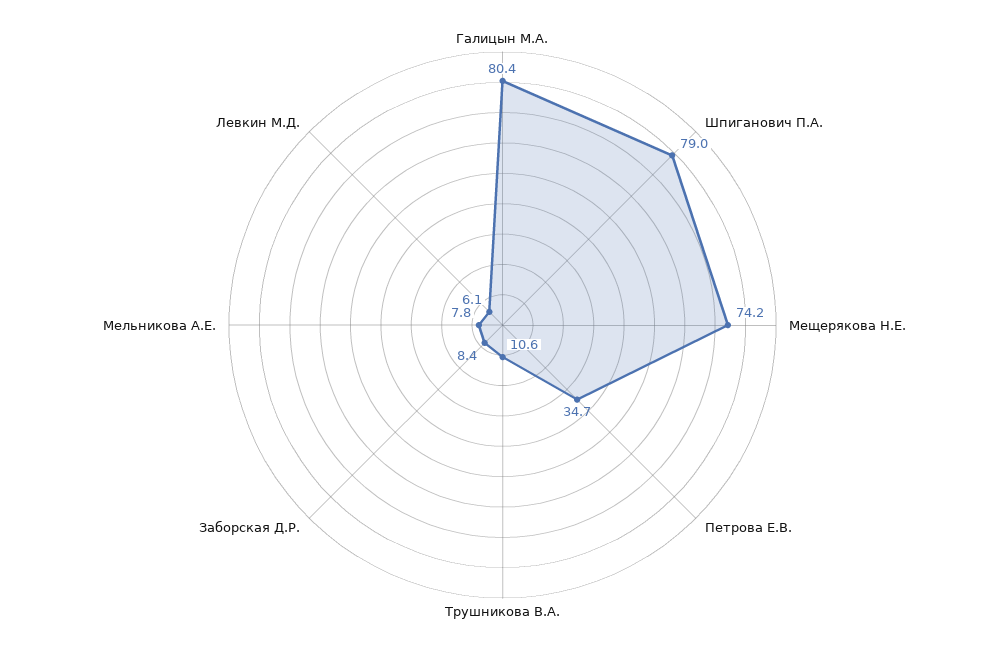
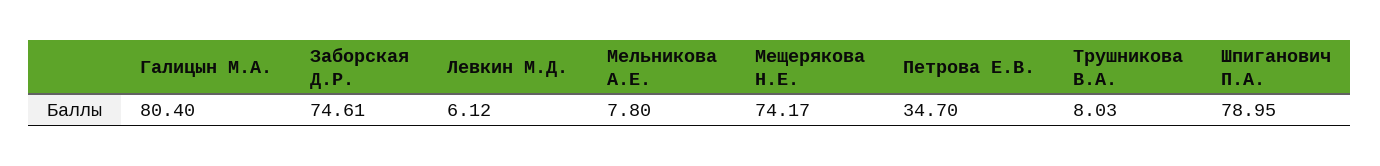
Трушникова В.А.: 10.6 -> 8.03
Заборская Д.Р.: 8.4 -> 74.61

